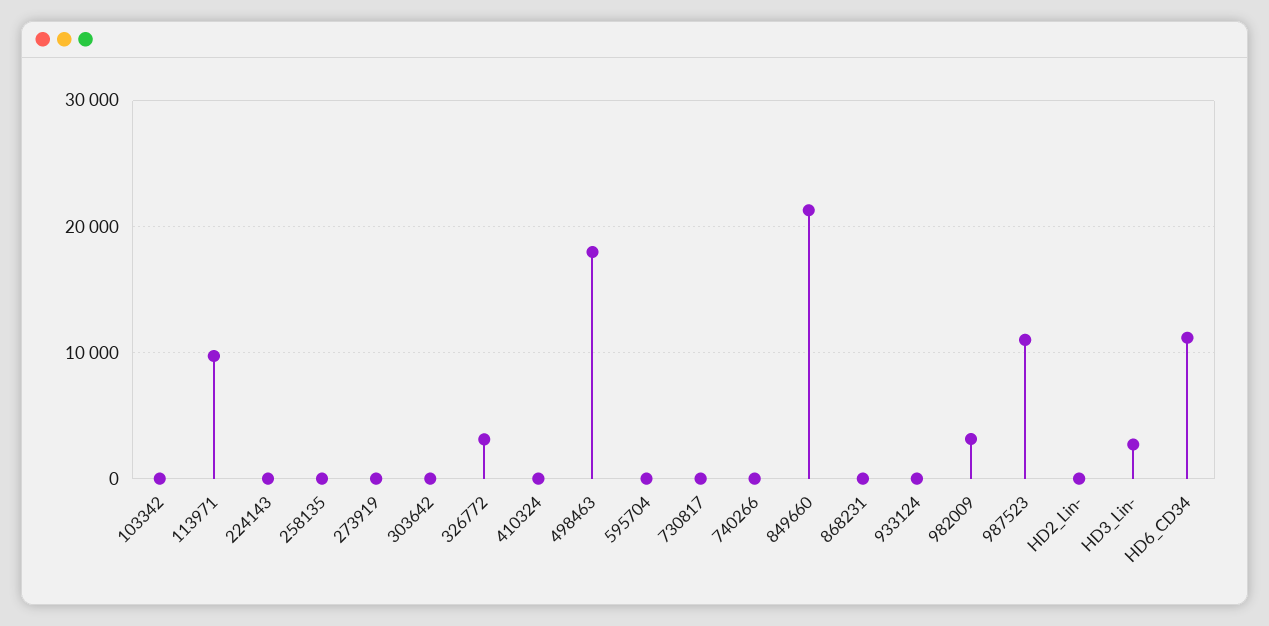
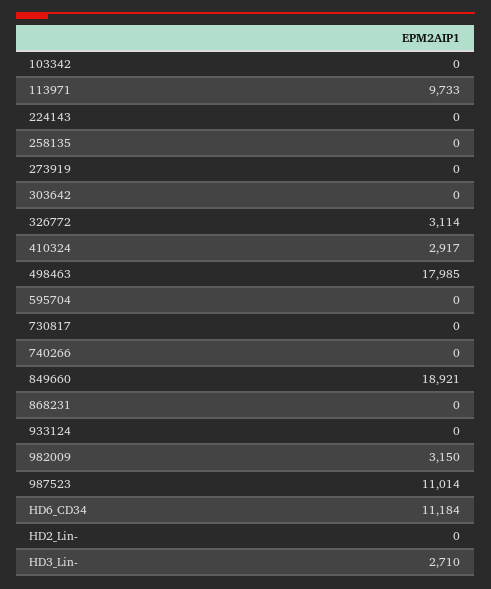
410324: 0 -> 2917
849660: 21000 -> 18921

